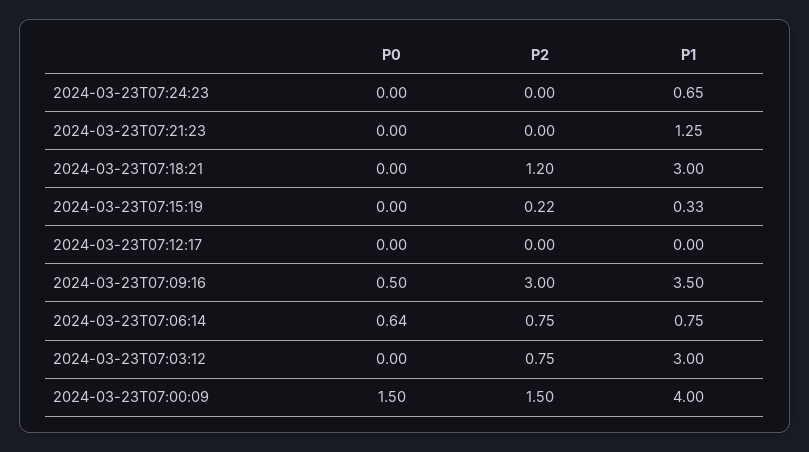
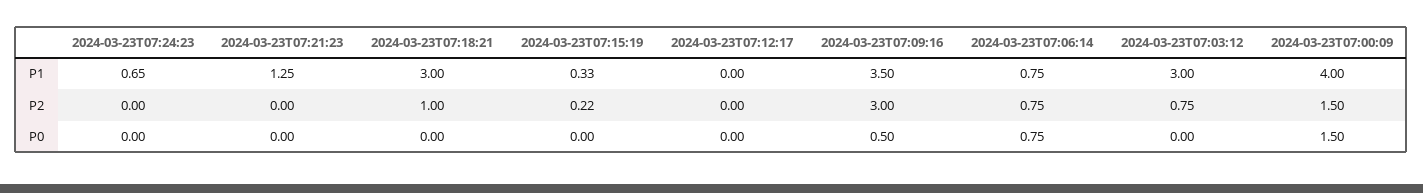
P2, 2024-03-23T07:18:21: 1.2 -> 1
P0, 2024-03-23T07:06:14: 0.64 -> 0.75

